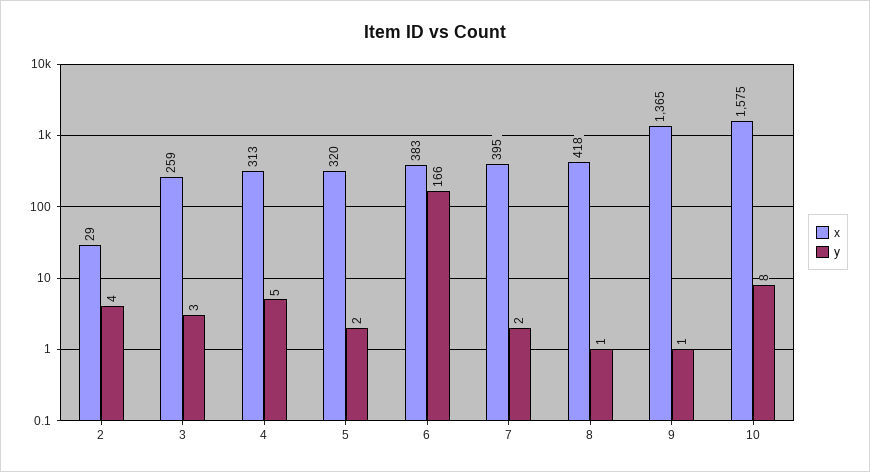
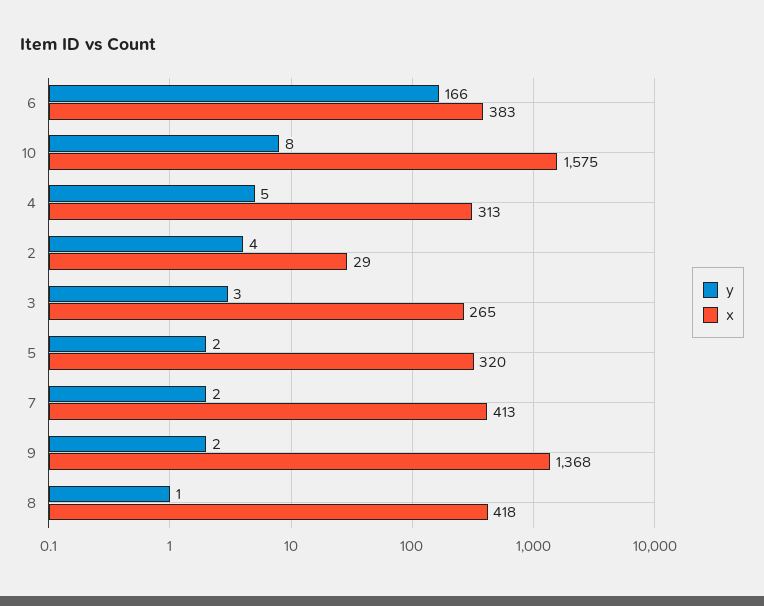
x, 3: 259 -> 265
x, 7: 395 -> 413
x, 9: 1365 -> 1368
y, 9: 1 -> 2

